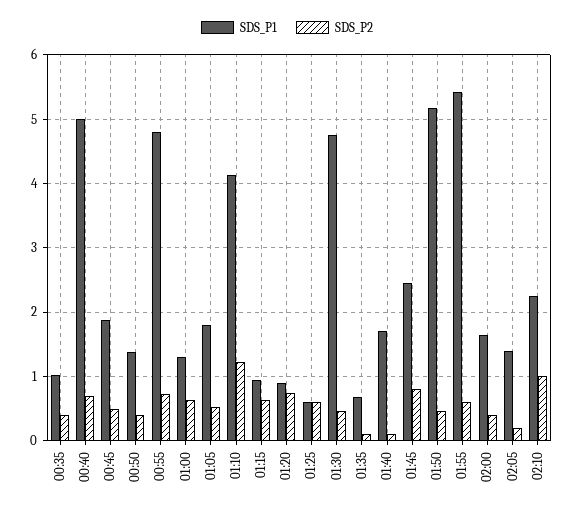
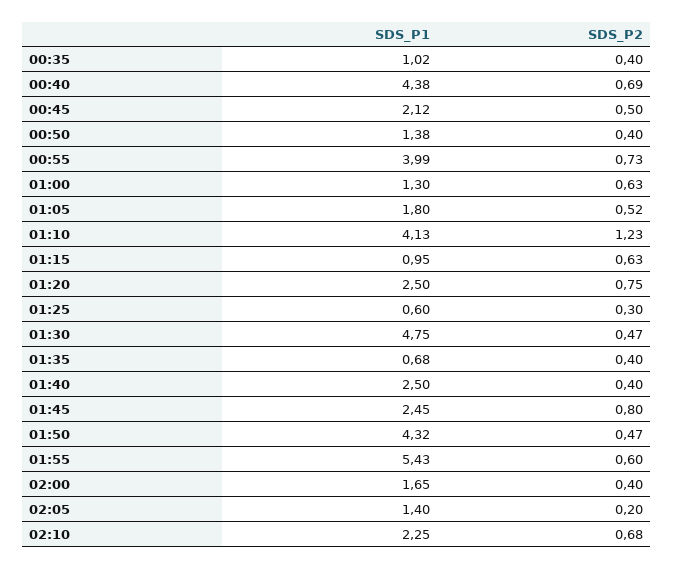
SDS_P1, 00:40: 5 -> 4.38
SDS_P1, 00:45: 1.9 -> 2.12
SDS_P1, 00:55: 4.8 -> 3.99
SDS_P1, 01:20: 0.9 -> 2.5
SDS_P2, 01:25: 0.6 -> 0.3
SDS_P2, 01:35: 0.1 -> 0.4
SDS_P1, 01:40: 1.7 -> 2.5
SDS_P2, 01:40: 0.1 -> 0.4
SDS_P1, 01:50: 5.2 -> 4.32
SDS_P2, 02:10: 1 -> 0.68

